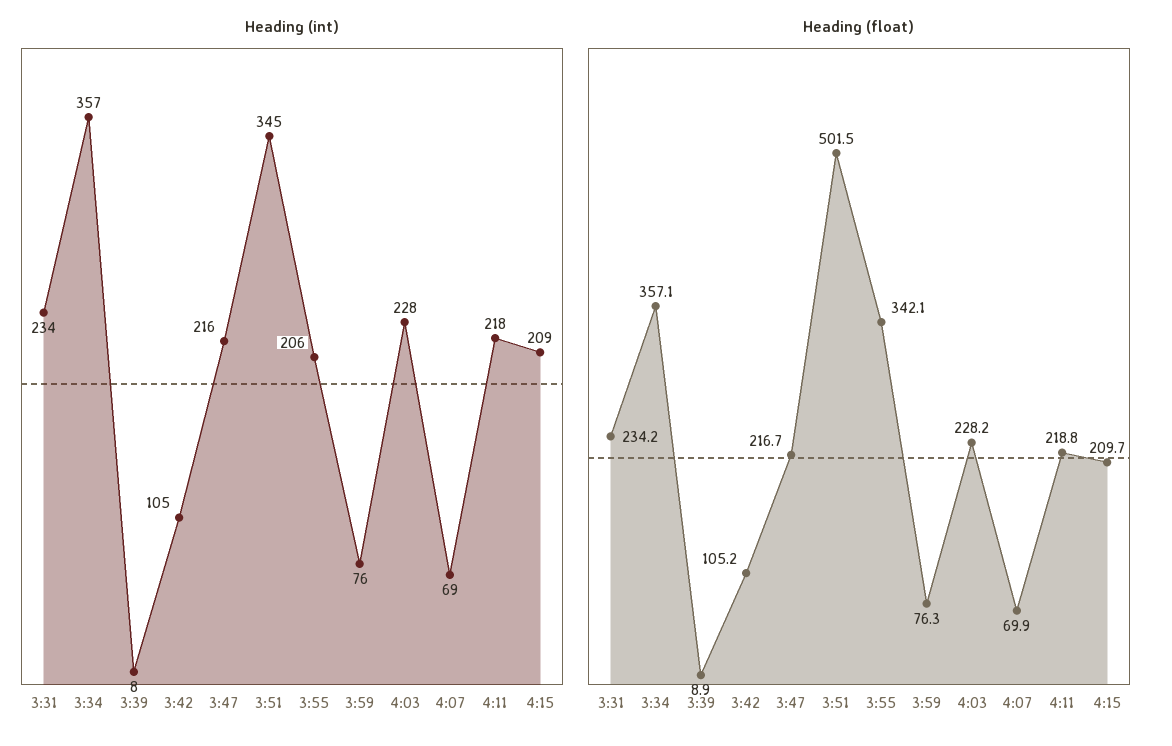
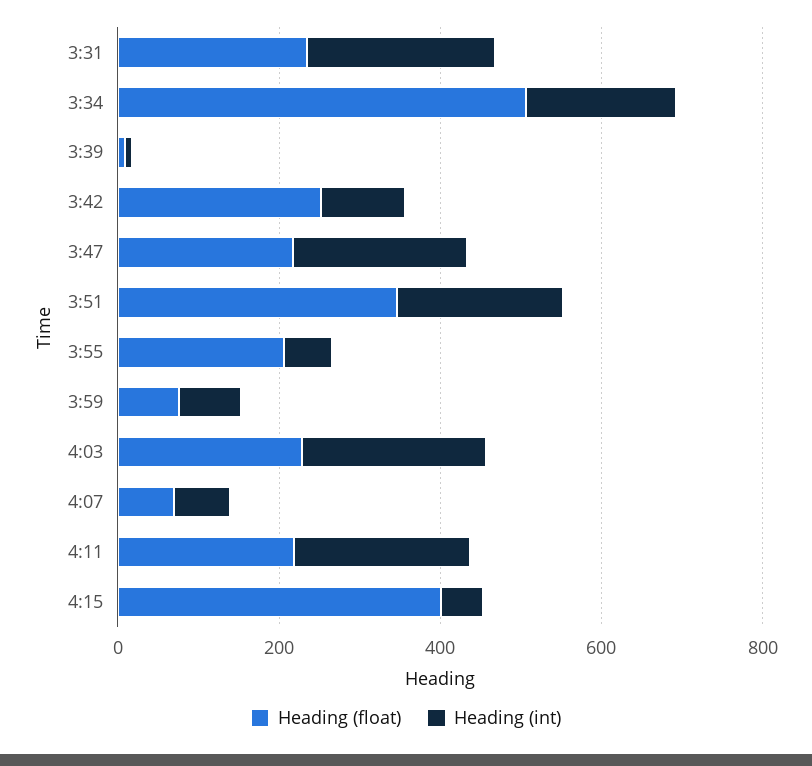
Heading (int), 3:34: 357 -> 200
Heading (int), 3:51: 345 -> 200
Heading (int), 3:55: 206 -> 50
Heading (int), 4:15: 209 -> 50
Heading (float), 3:34: 357.1 -> 500
Heading (float), 3:42: 105.2 -> 250
Heading (float), 3:51: 501.5 -> 350
Heading (float), 3:55: 342.1 -> 200
Heading (float), 4:15: 209.7 -> 400

